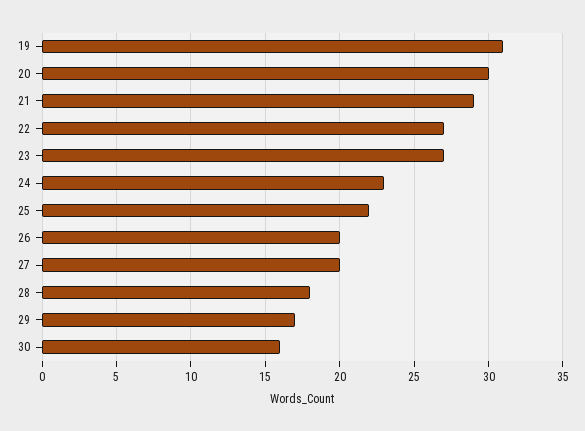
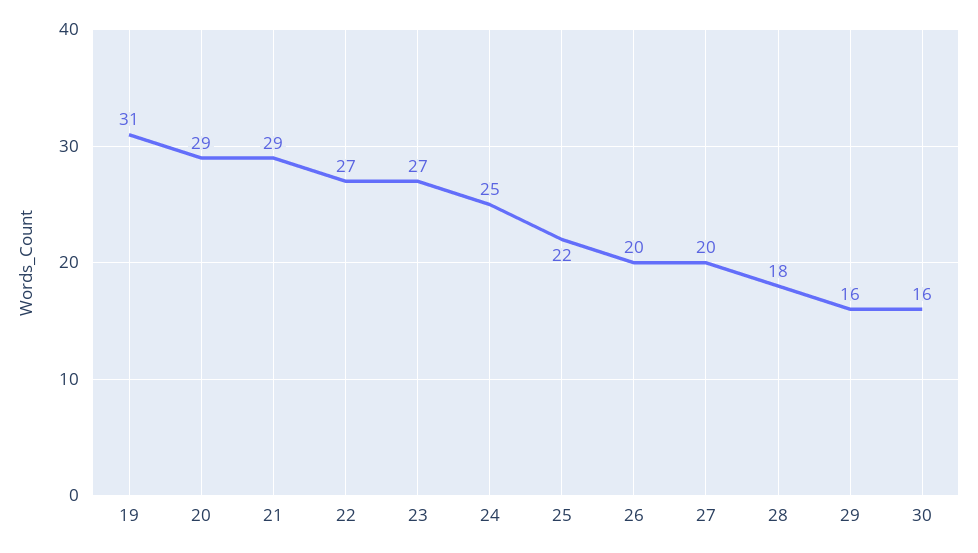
20: 30 -> 29
24: 23 -> 25
29: 17 -> 16

